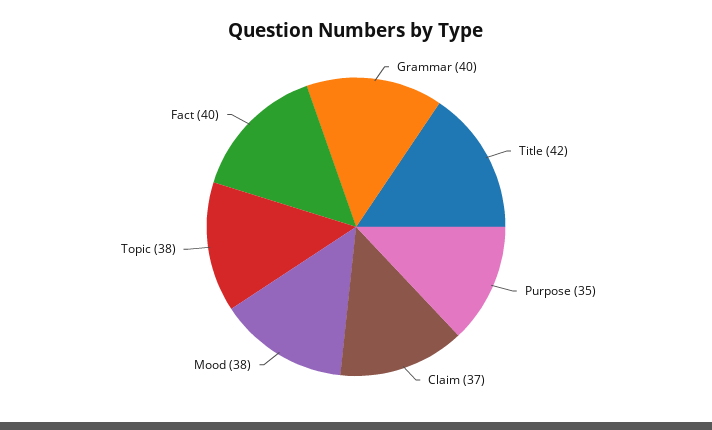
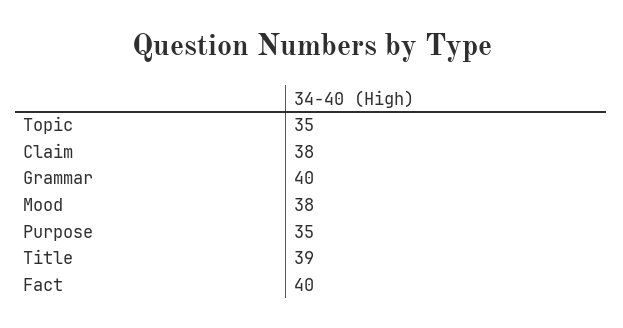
Title: 42 -> 39
Claim: 37 -> 38
Topic: 38 -> 35

